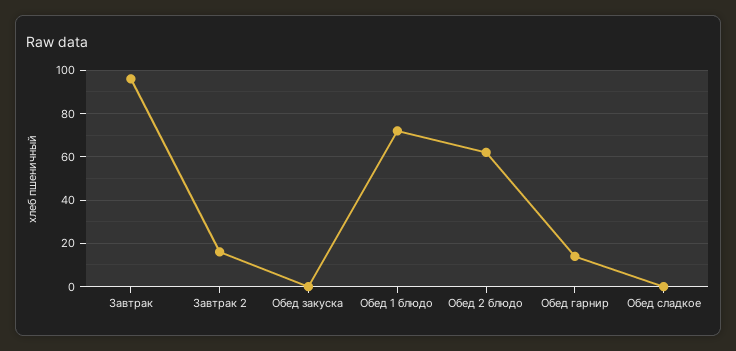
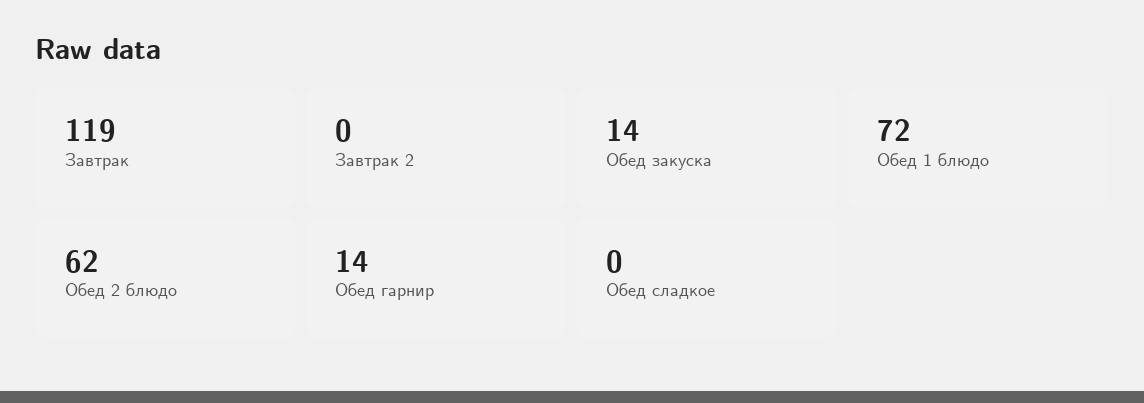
Завтрак: 95 -> 119
Завтрак 2: 15 -> 0
Обед закуска: 0 -> 14

